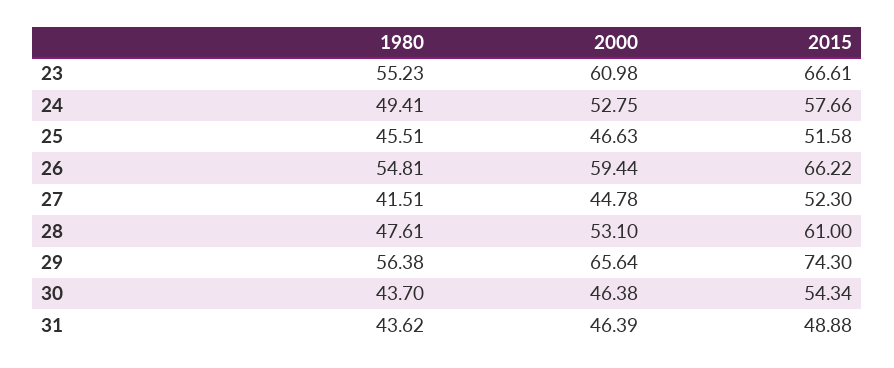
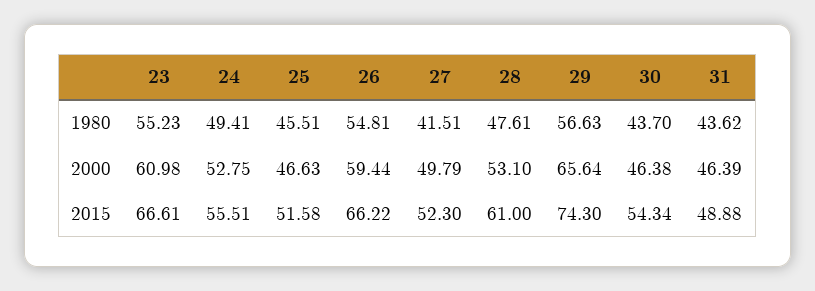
2015, 24: 57.66 -> 55.51
2000, 27: 44.78 -> 49.79
1980, 29: 56.38 -> 56.63

